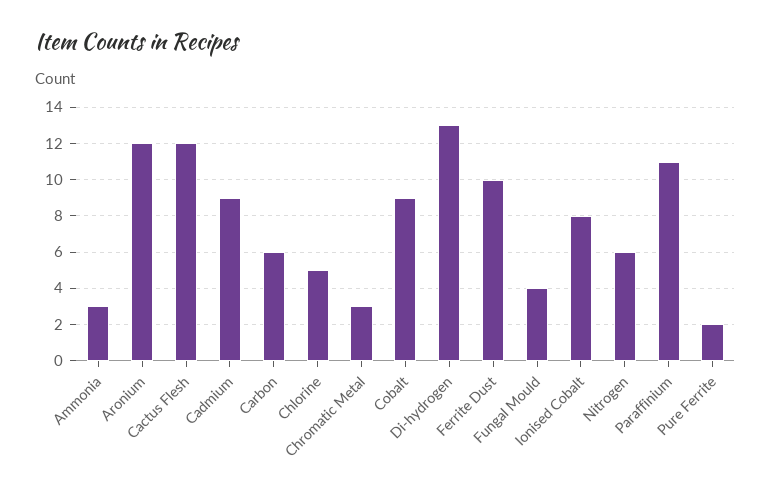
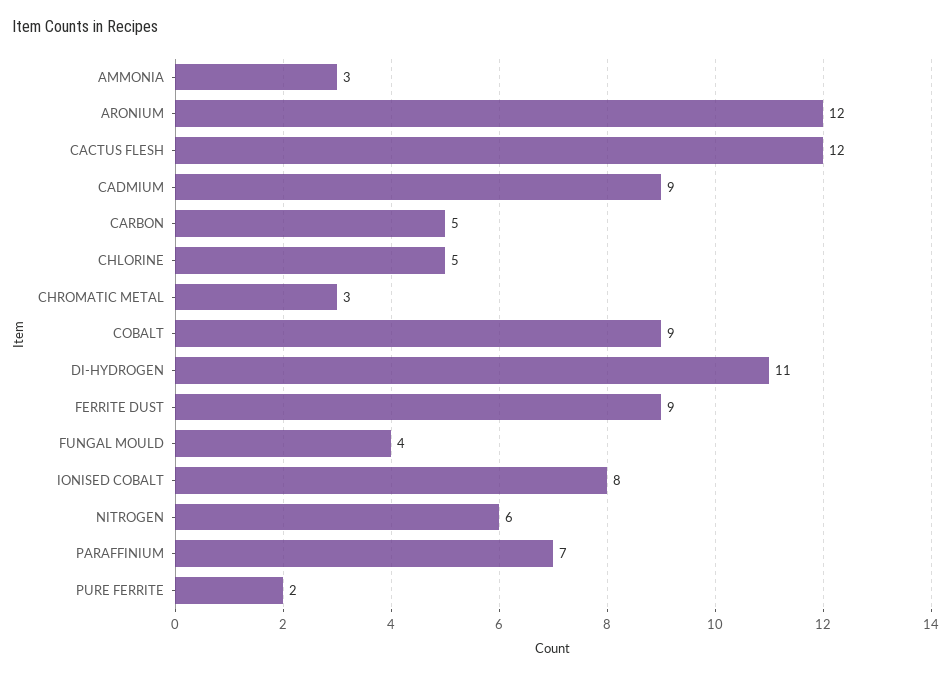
Carbon: 6 -> 5
Di-hydrogen: 13 -> 11
Ferrite Dust: 10 -> 9
Paraffinium: 11 -> 7

